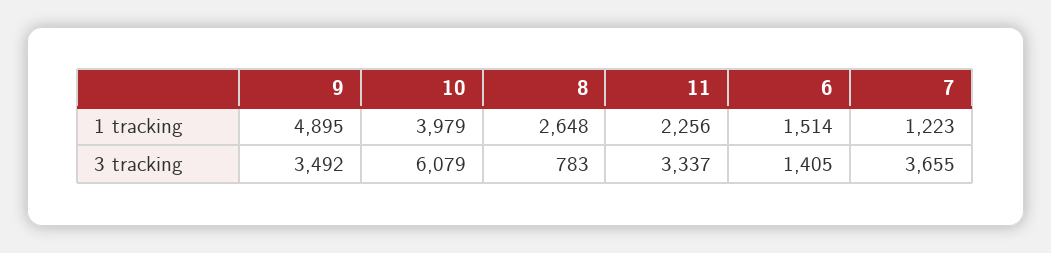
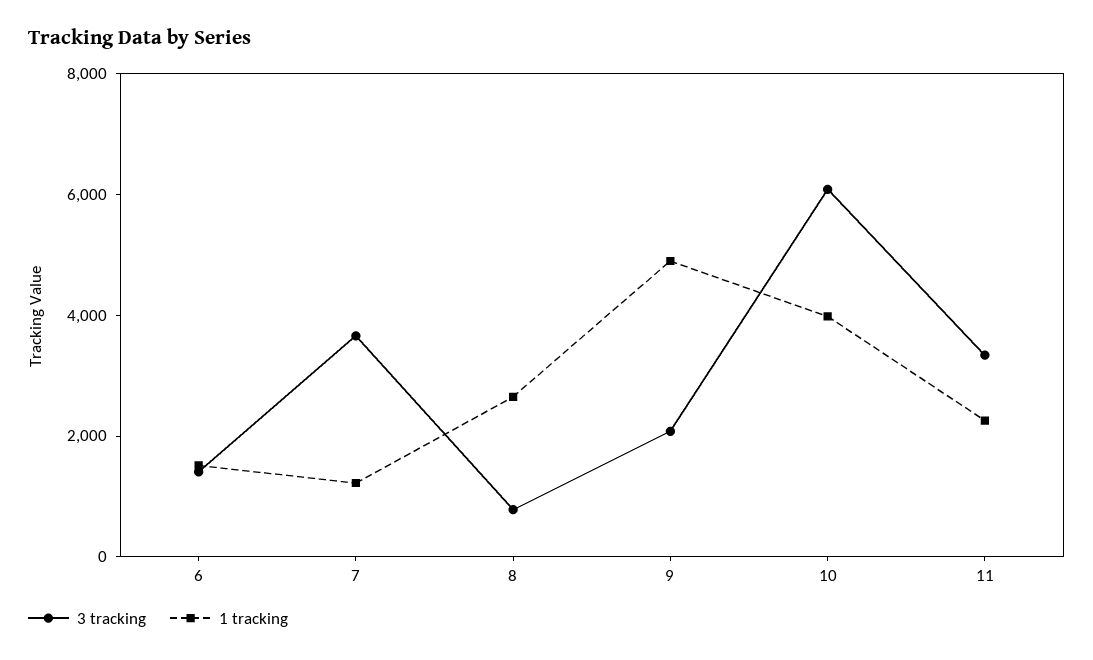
3 tracking, 9: 3492 -> 2000

